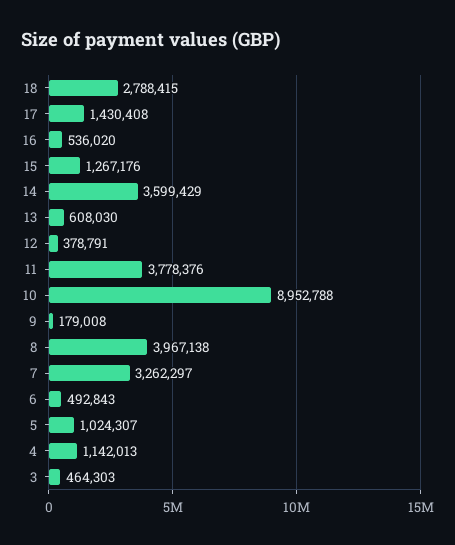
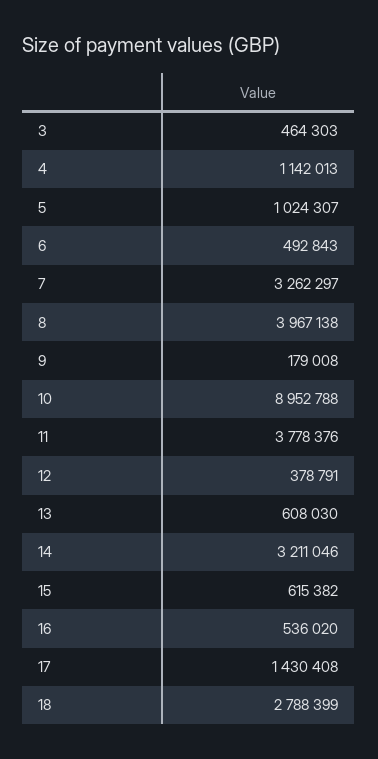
18: 2788415 -> 2788399
15: 1267176 -> 615382
14: 3599429 -> 3211046

